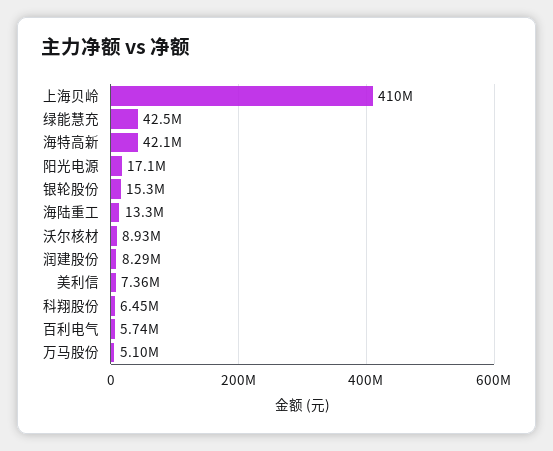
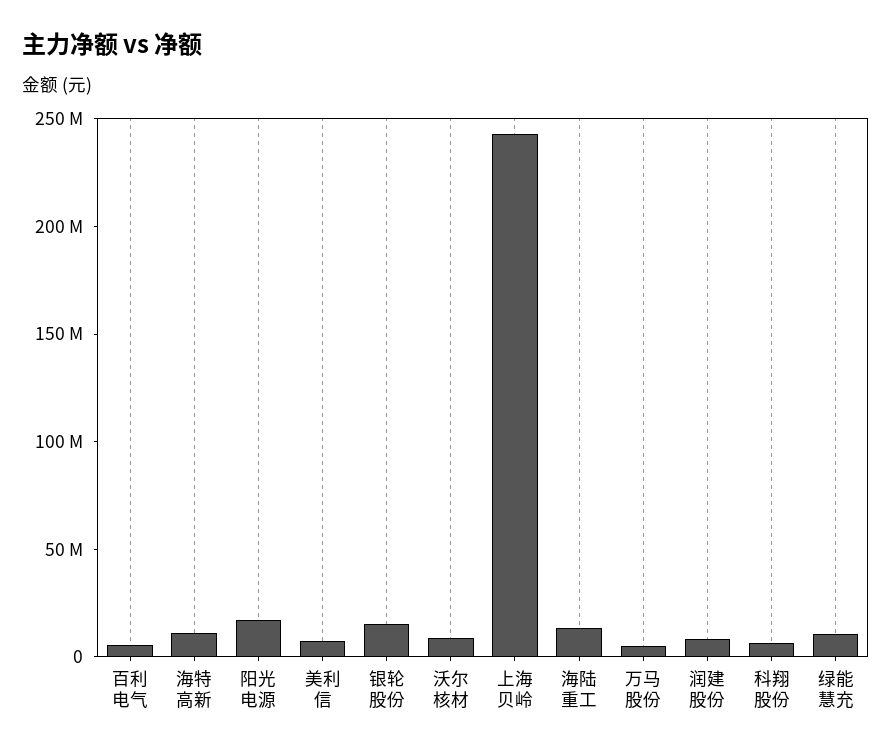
上海贝岭: 410000000 -> 240000000
绿能慧充: 42500000 -> 10000000
海特高新: 42100000 -> 10000000

